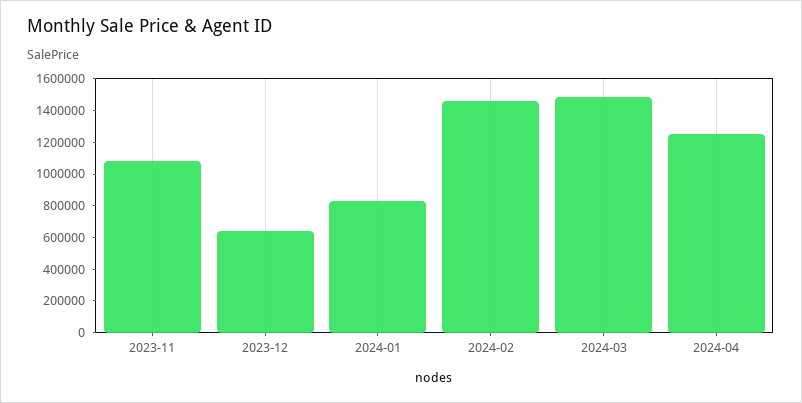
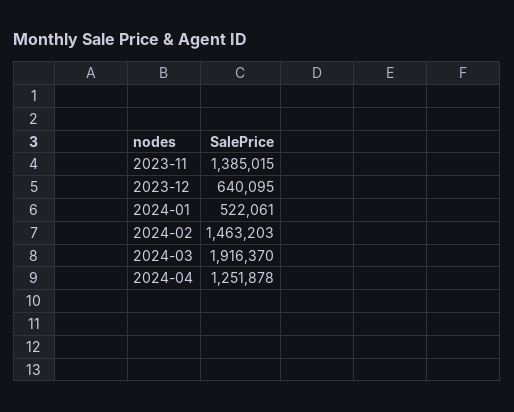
2023-11: 1100000 -> 1385015
2024-01: 800000 -> 522061
2024-03: 1500000 -> 1916370

